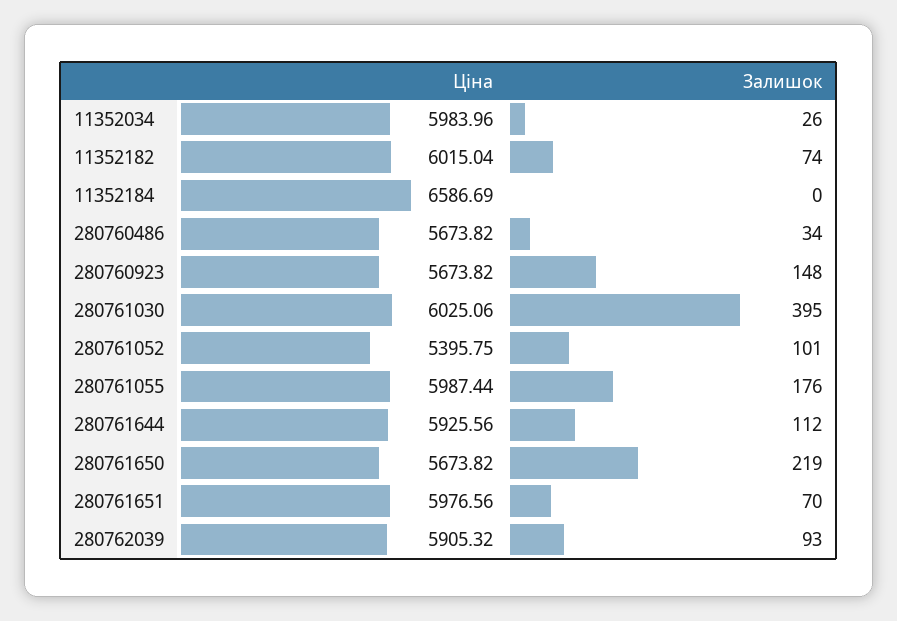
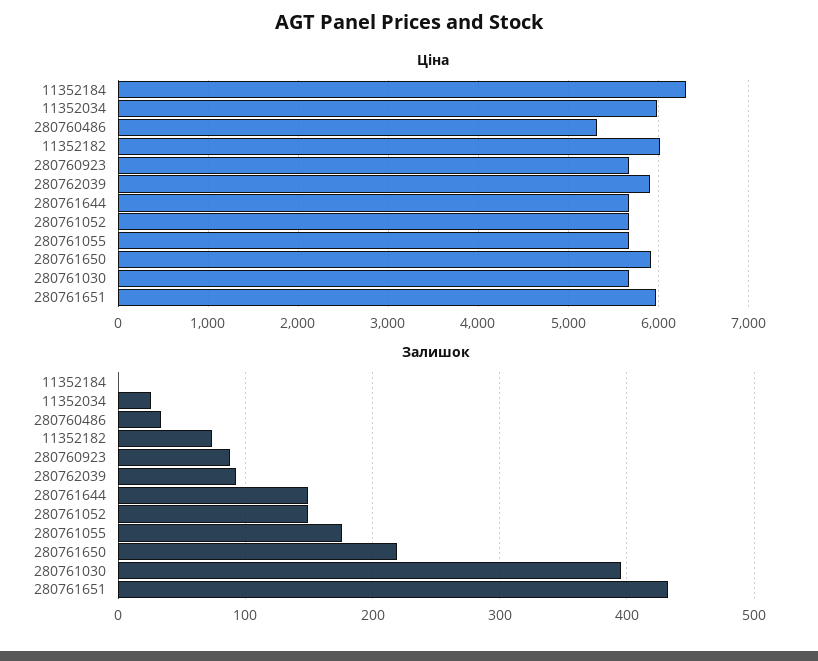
Ціна, 11352184: 6586.69 -> 6300
Ціна, 280760486: 5673.82 -> 5300
Залишок, 280760923: 148 -> 90
Ціна, 280761030: 6025.06 -> 5700
Ціна, 280761052: 5395.75 -> 5700
Залишок, 280761052: 101 -> 150
Ціна, 280761055: 5987.44 -> 5700
Ціна, 280761644: 5925.56 -> 5700
Залишок, 280761644: 112 -> 150
Ціна, 280761650: 5673.82 -> 5900
Залишок, 280761651: 70 -> 430

